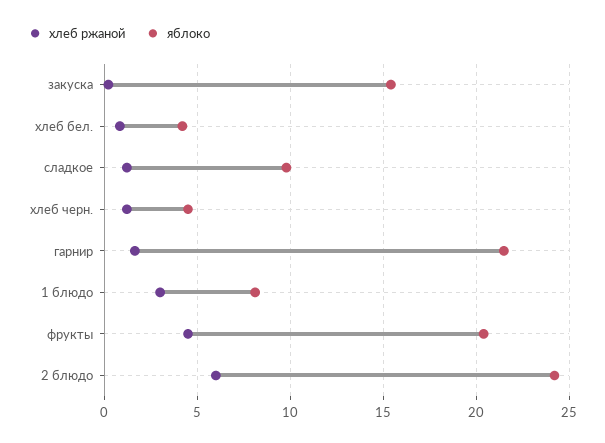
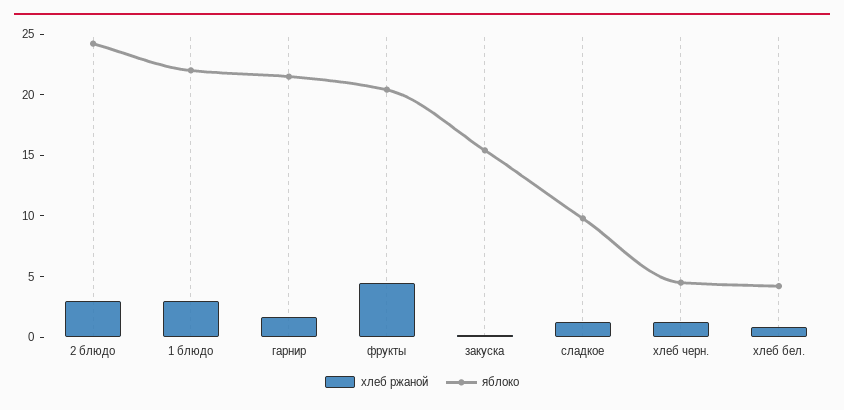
яблоко, 1 блюдо: 8 -> 22
хлеб ржаной, 2 блюдо: 6 -> 3

